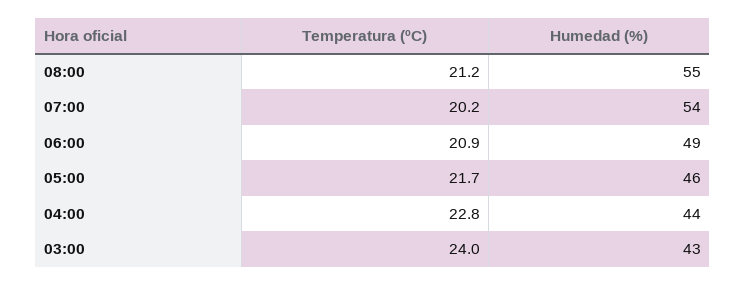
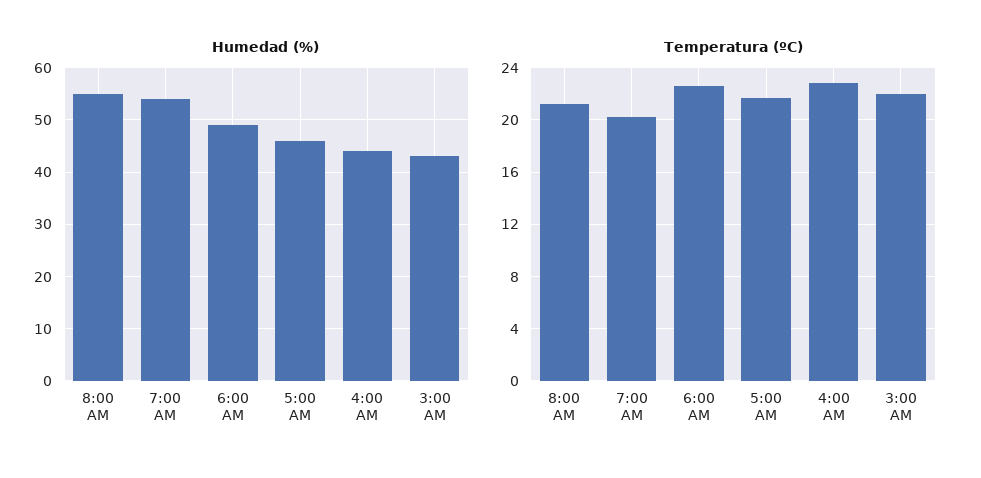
Temperatura (ºC), 06:00: 20.9 -> 22.5
Temperatura (ºC), 03:00: 24 -> 22

